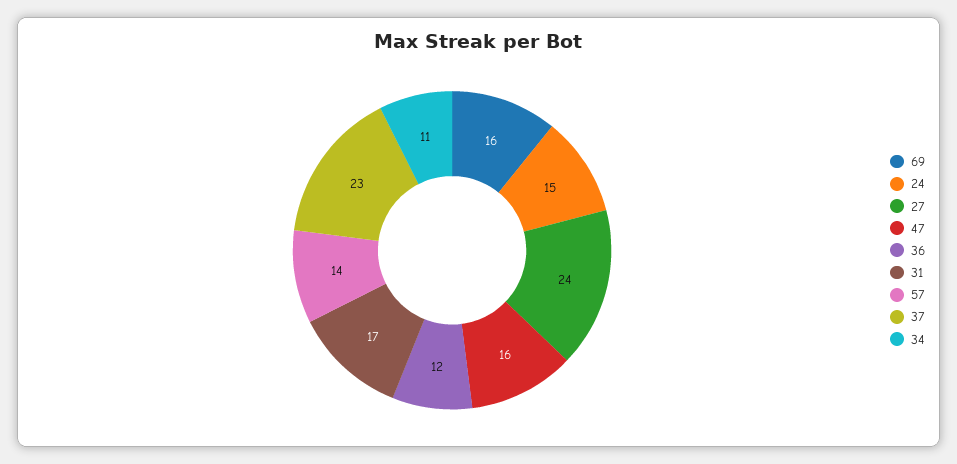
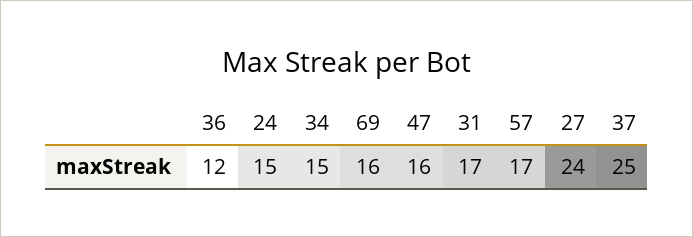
57: 14 -> 17
37: 23 -> 25
34: 11 -> 15

